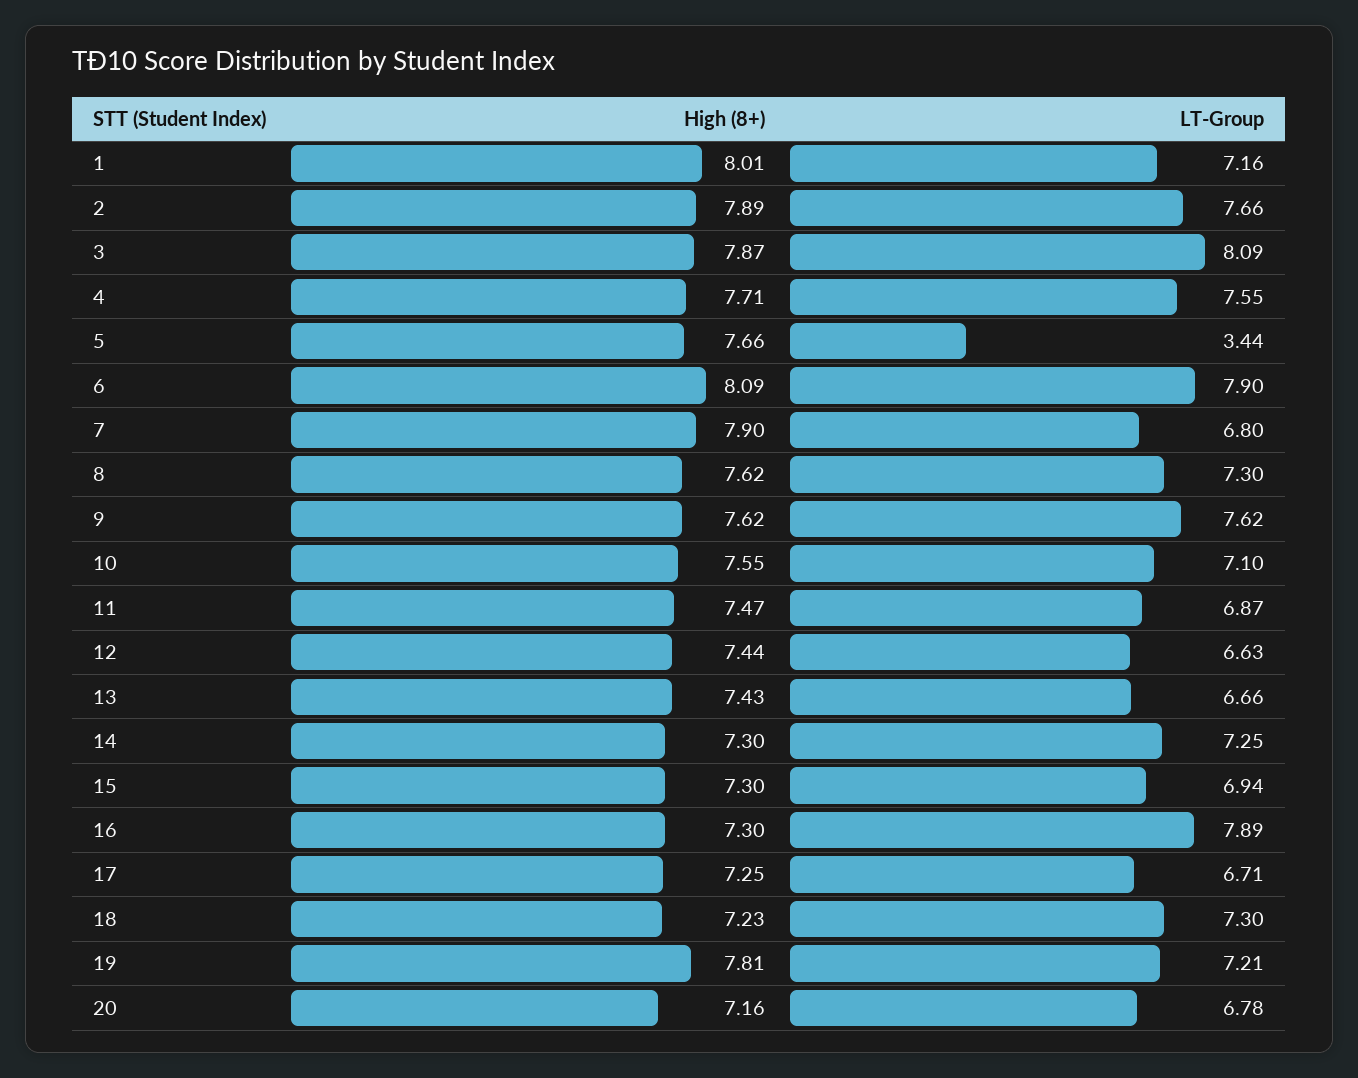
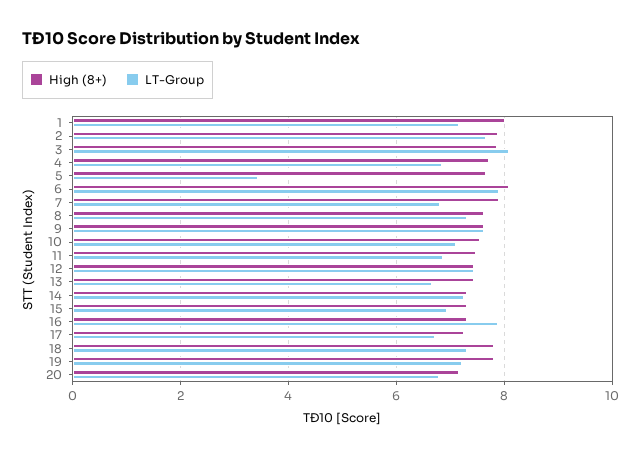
LT-Group, 4: 7.55 -> 6.8
LT-Group, 12: 6.63 -> 7.4
High (8+), 18: 7.23 -> 7.8

